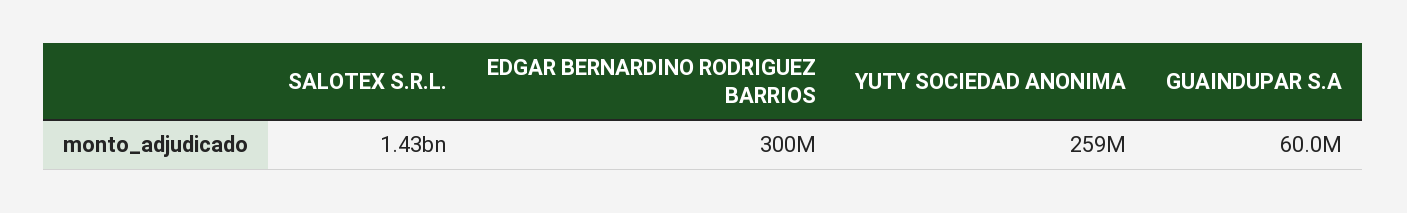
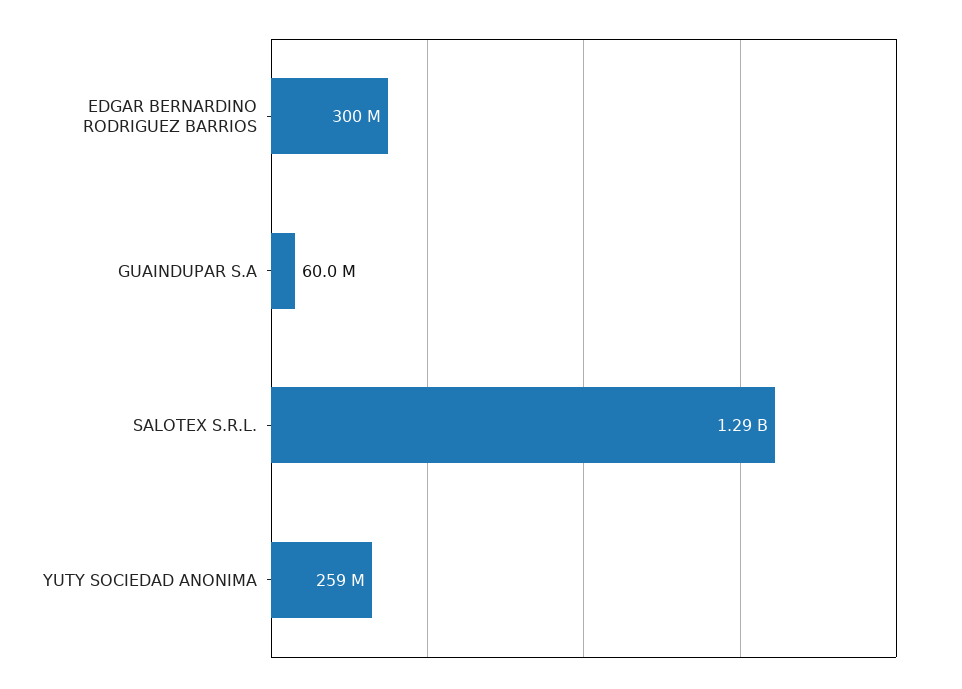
SALOTEX S.R.L.: 1430000000 -> 1290000000

